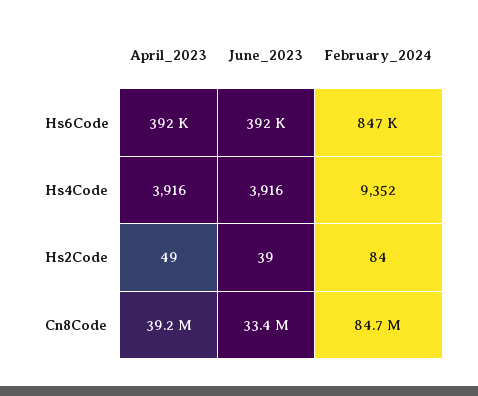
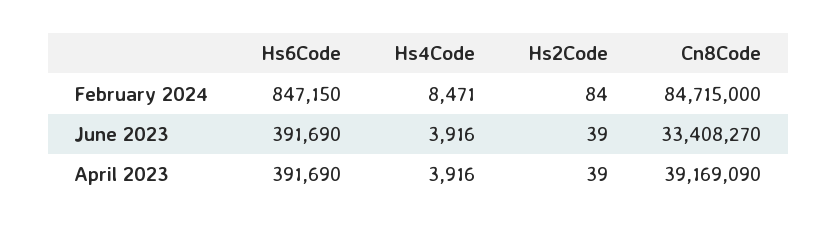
February_2024, Hs4Code: 9352 -> 8471
April_2023, Hs2Code: 49 -> 39

